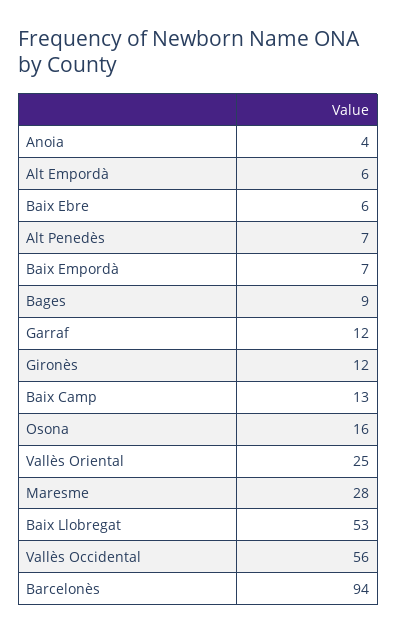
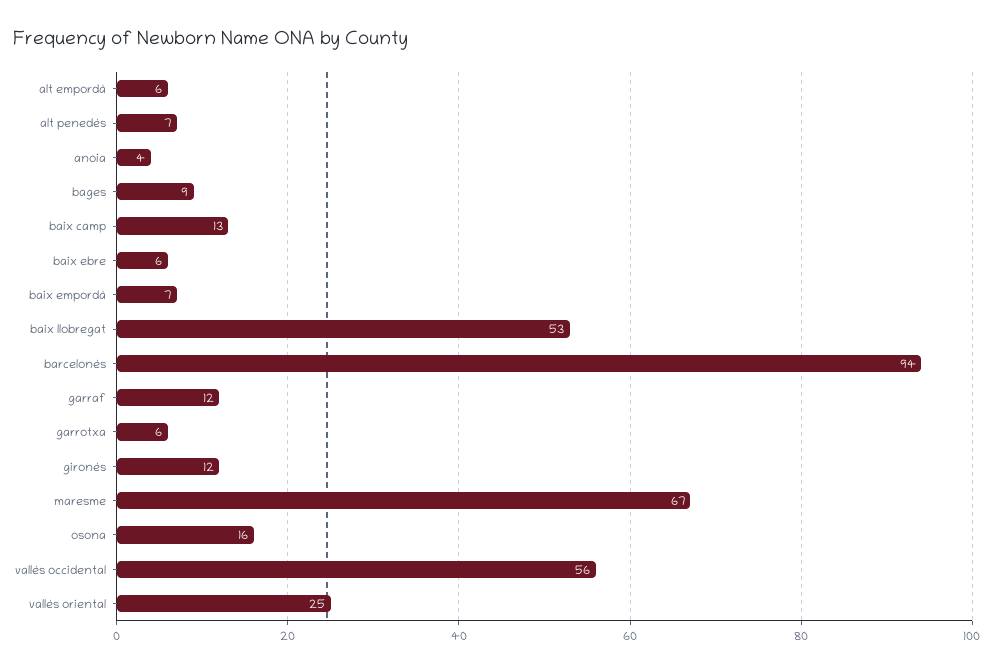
Maresme: 28 -> 67
garrotxa: none -> 6

